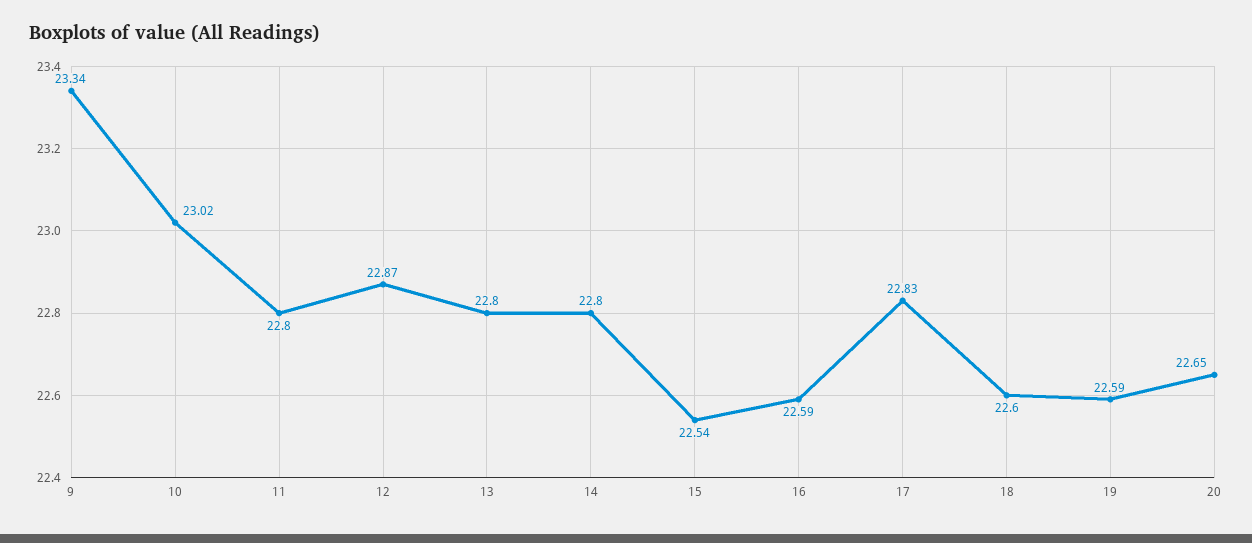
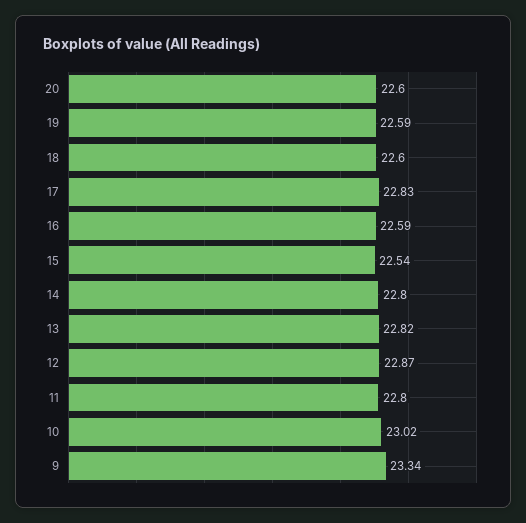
13: 22.8 -> 22.82
20: 22.65 -> 22.6

